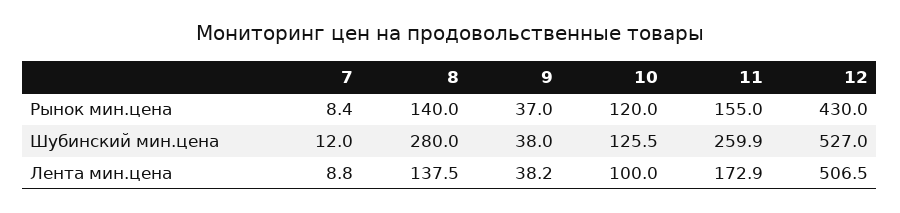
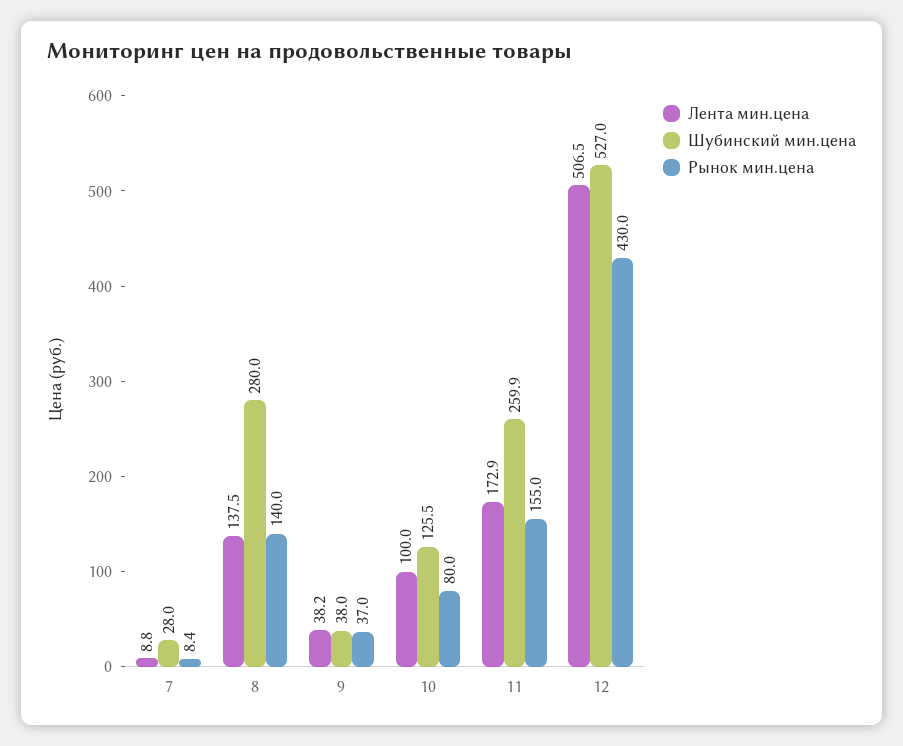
Рынок мин.цена, 10: 120 -> 80
Шубинский мин.цена, 7: 12 -> 28

